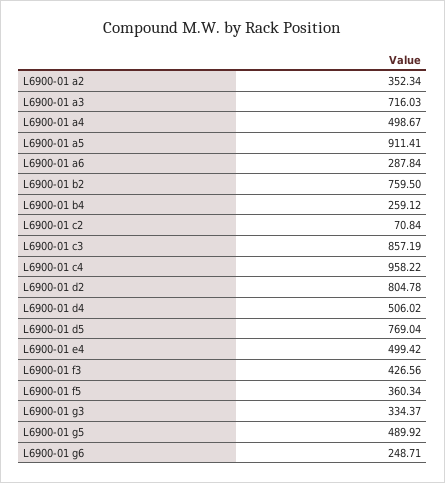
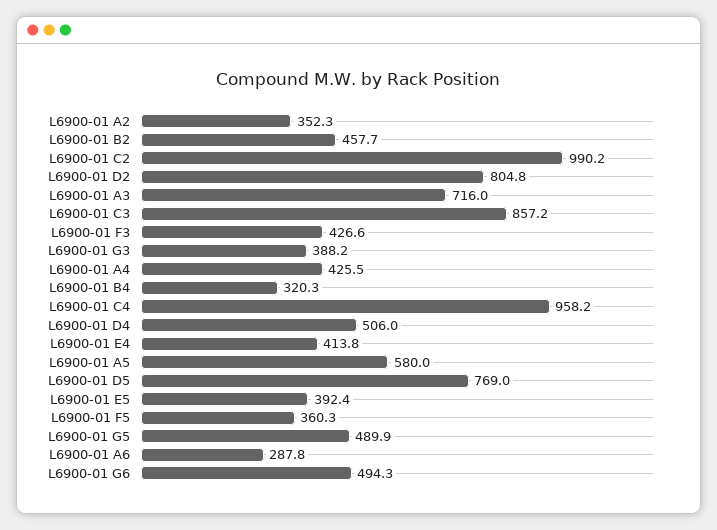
L6900-01 a4: 498.67 -> 425.5
L6900-01 a5: 911.41 -> 580
L6900-01 b2: 759.5 -> 457.7
L6900-01 b4: 259.12 -> 320.3
L6900-01 c2: 70.84 -> 990.2
L6900-01 e4: 499.42 -> 413.8
L6900-01 g3: 334.37 -> 388.2
L6900-01 g6: 248.71 -> 494.3
L6900-01 E5: none -> 392.4

